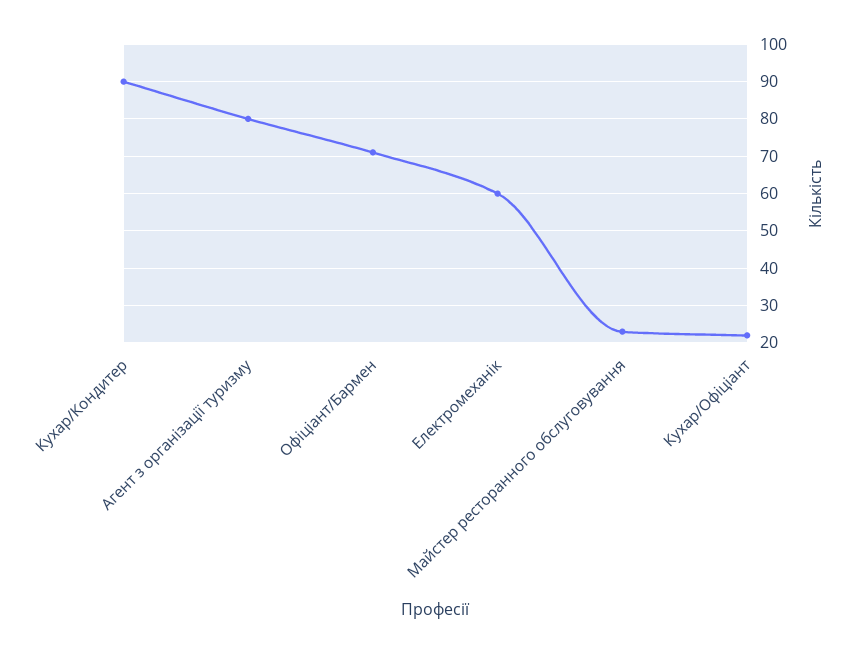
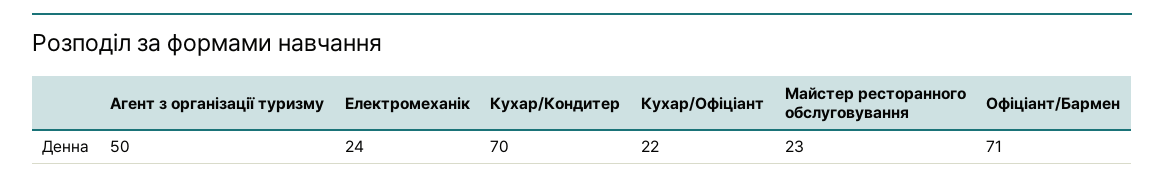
Кухар/Кондитер: 90 -> 70
Агент з організації туризму: 80 -> 50
Електромеханік: 60 -> 24

